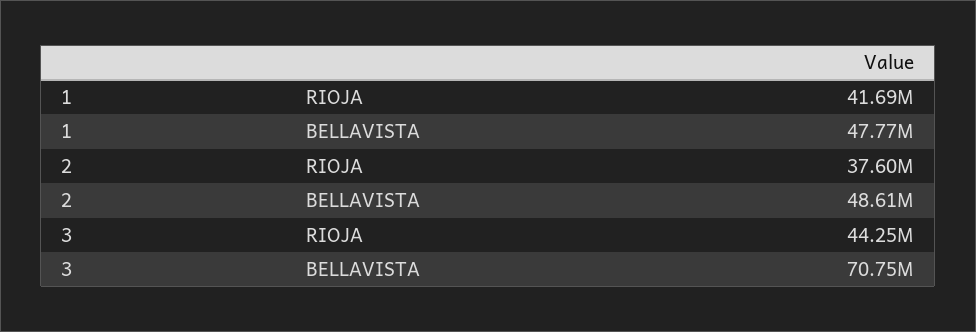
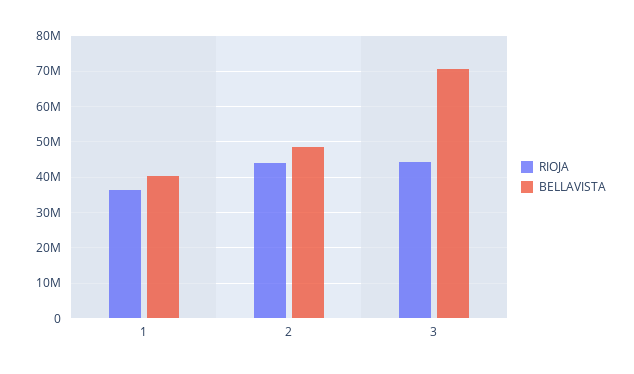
RIOJA, 1: 41690000 -> 36000000
BELLAVISTA, 1: 47770000 -> 40000000
RIOJA, 2: 37600000 -> 44000000

